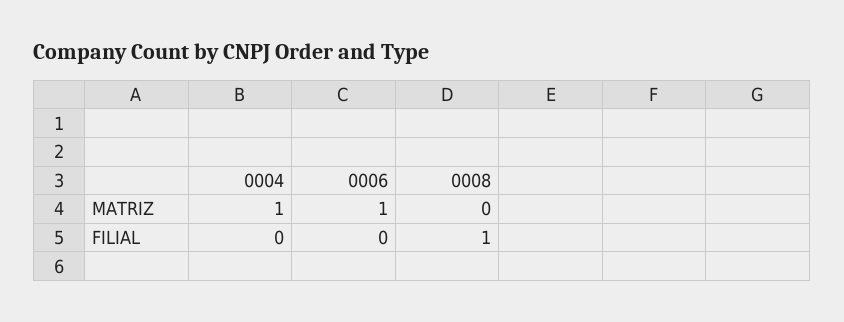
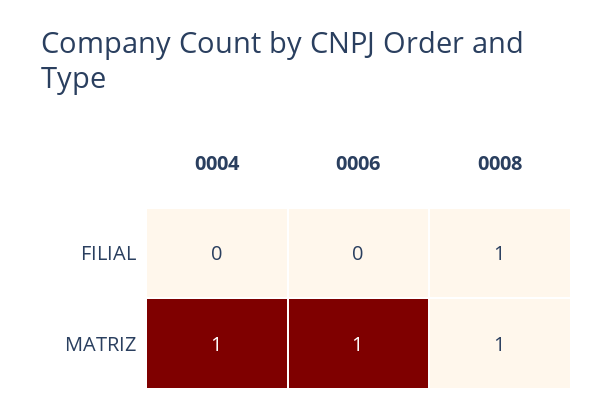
0008, MATRIZ: 0 -> 1

